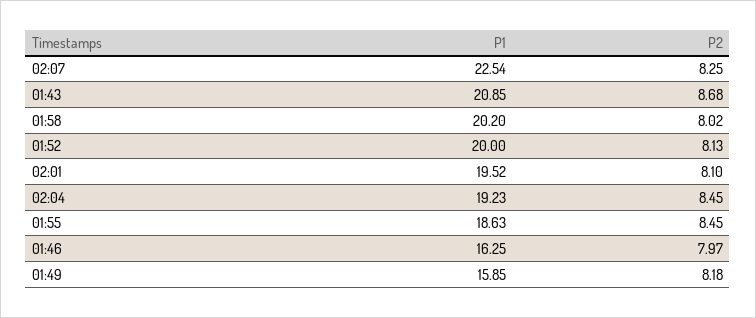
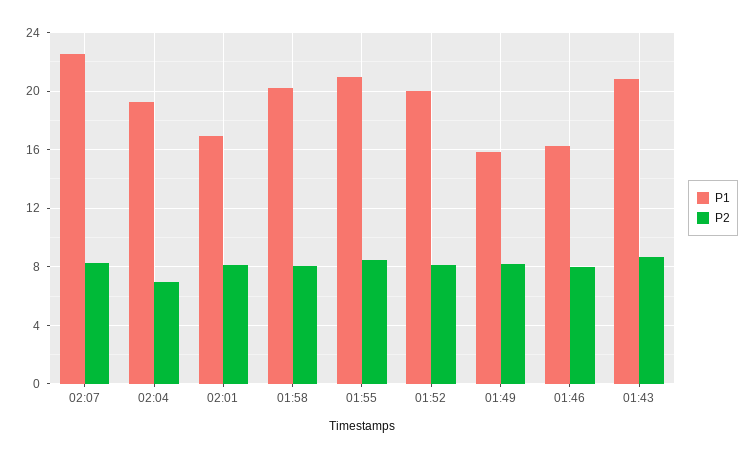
P1, 02:01: 19.52 -> 17
P2, 02:04: 8.45 -> 7
P1, 01:55: 18.63 -> 21

